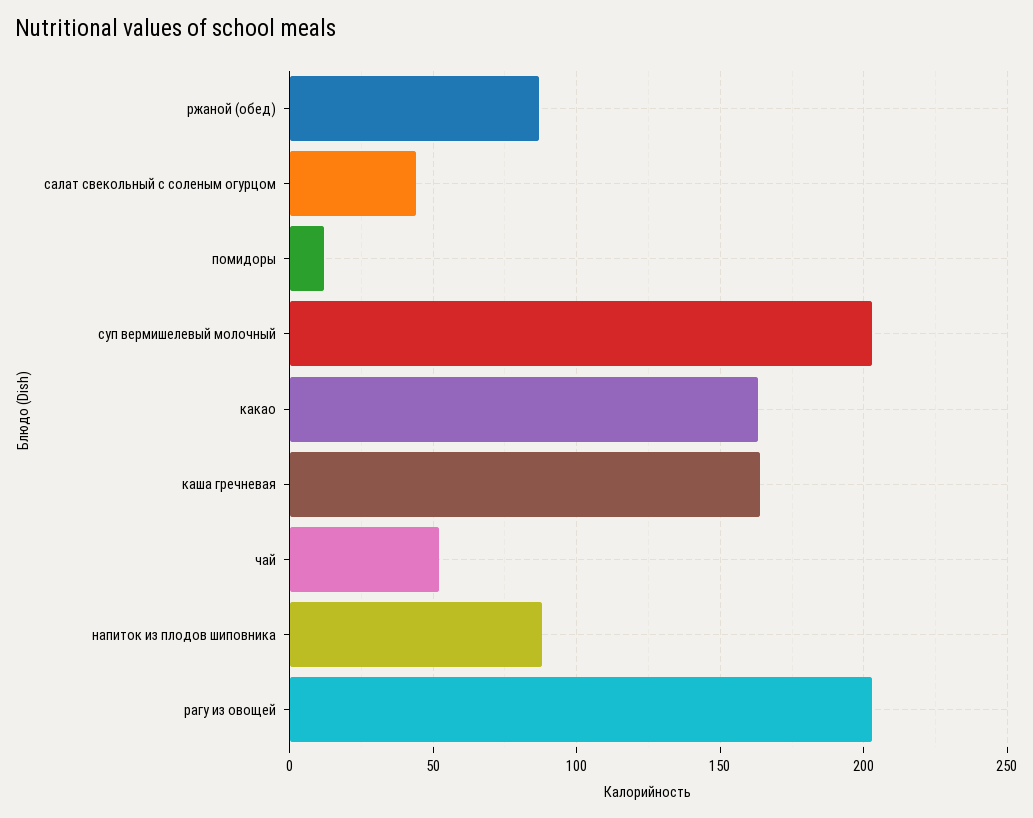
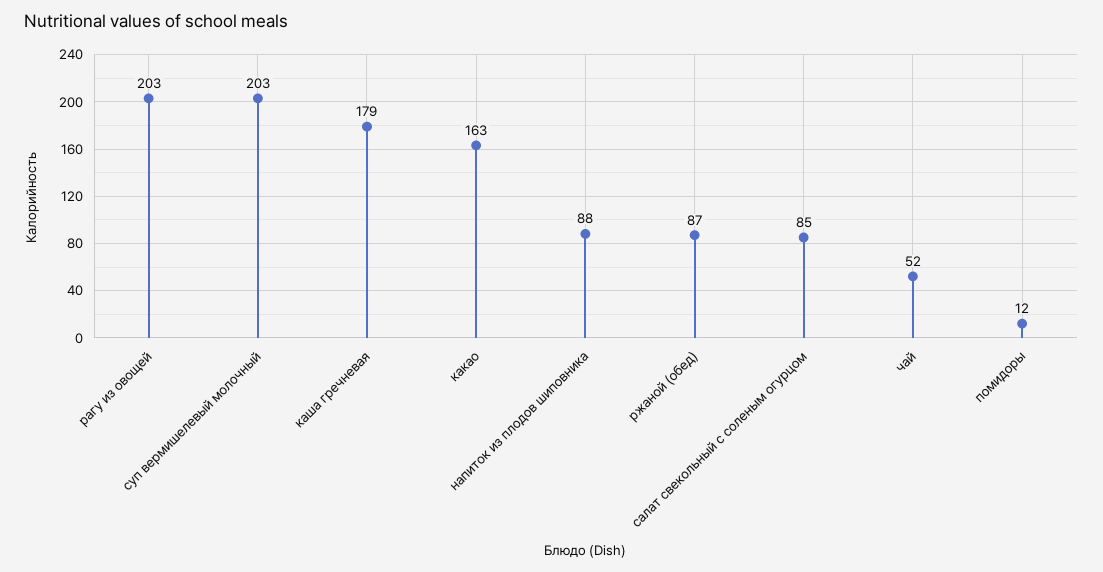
салат свекольный с соленым огурцом: 45 -> 85
каша гречневая: 165 -> 179

